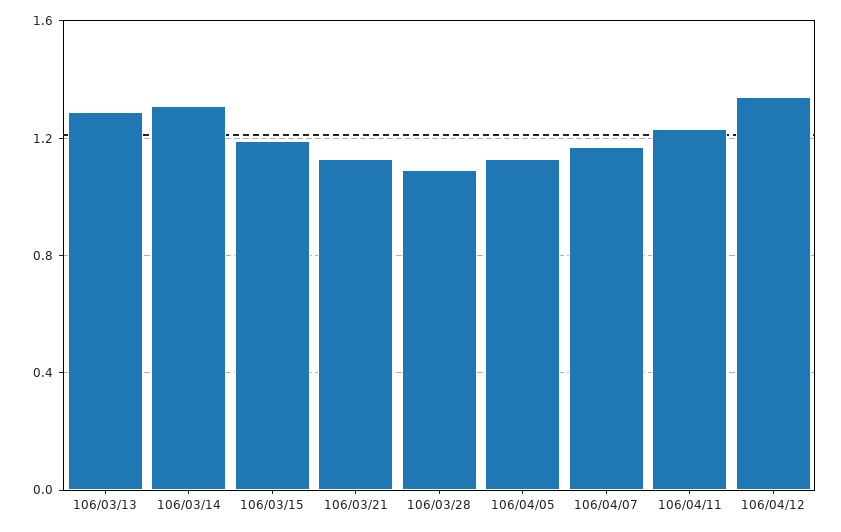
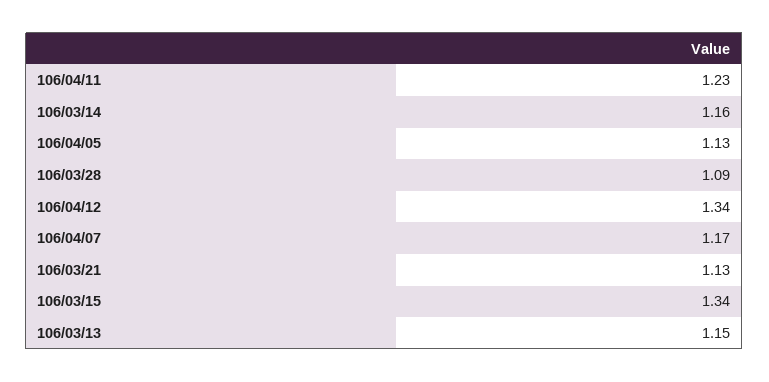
106/03/13: 1.3 -> 1.15
106/03/14: 1.3 -> 1.16
106/03/15: 1.2 -> 1.34

